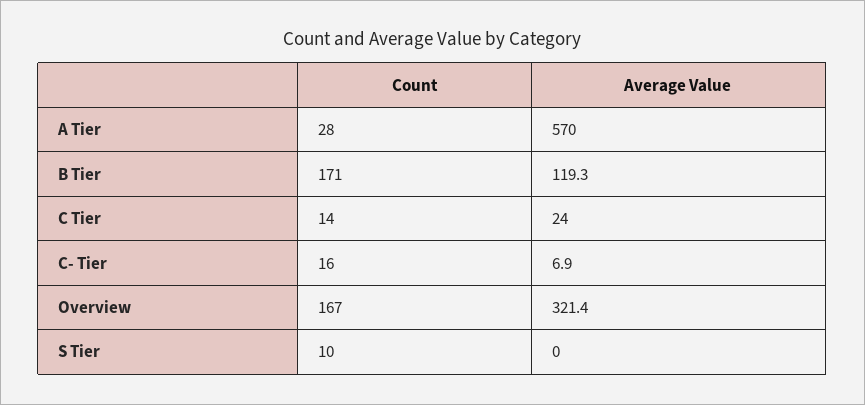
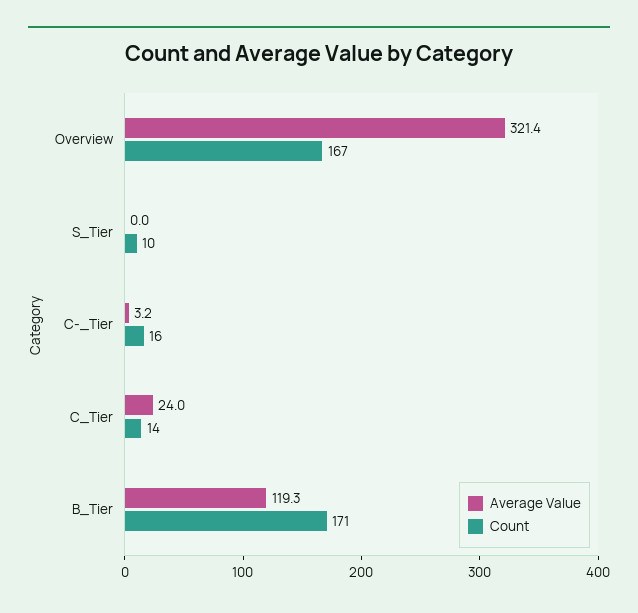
Count, A Tier: 28 -> none
Average Value, A Tier: 570 -> none
Average Value, C- Tier: 6.9 -> 3.2

